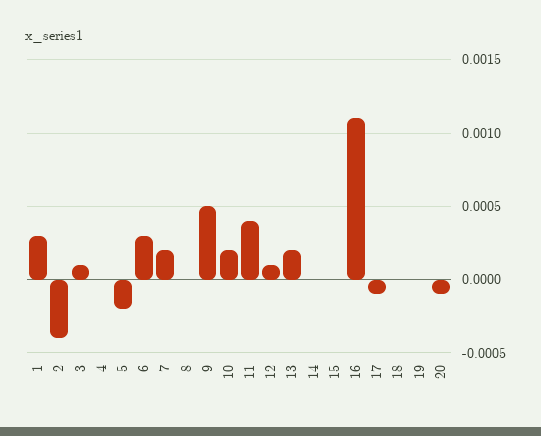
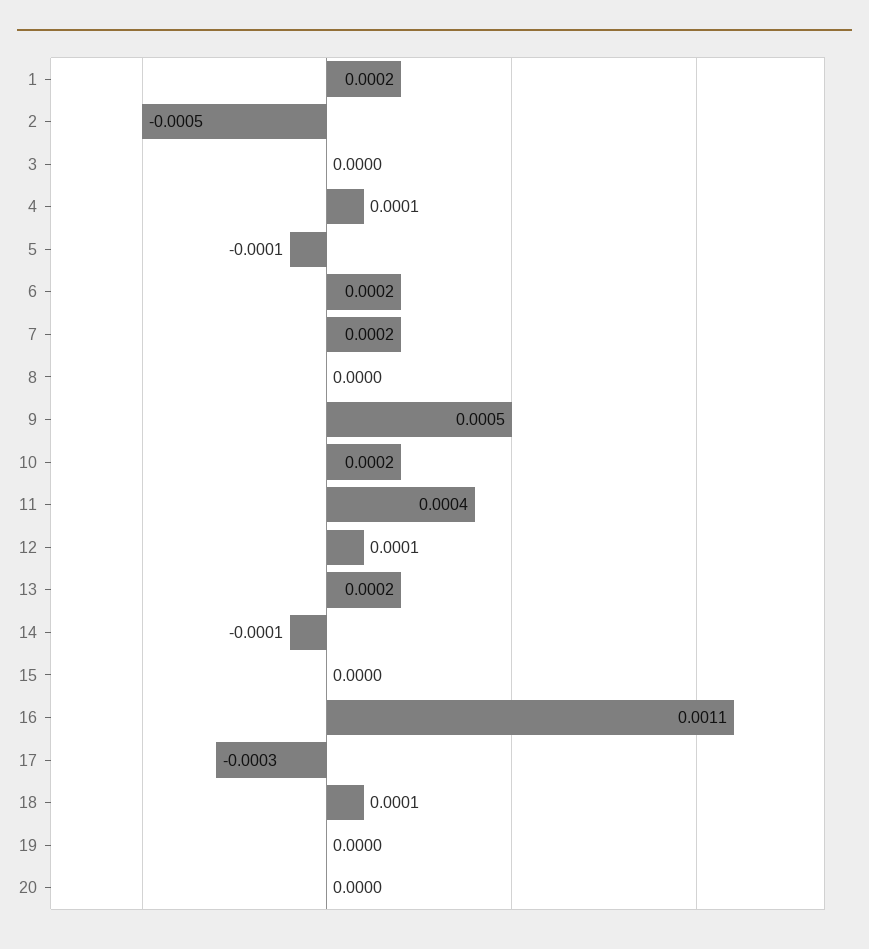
1: 0.0003 -> 0.0002
2: -0.0004 -> -0.0005
3: 0.0001 -> 0
4: 0 -> 0.0001
5: -0.0002 -> -0.0001
6: 0.0003 -> 0.0002
14: 0 -> -0.0001
17: -0.0001 -> -0.0003
18: 0 -> 0.0001
20: -0.0001 -> 0

